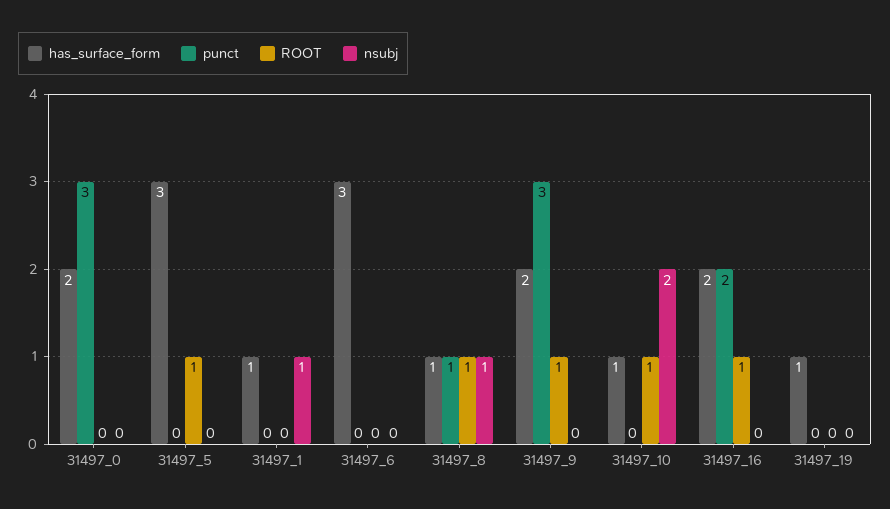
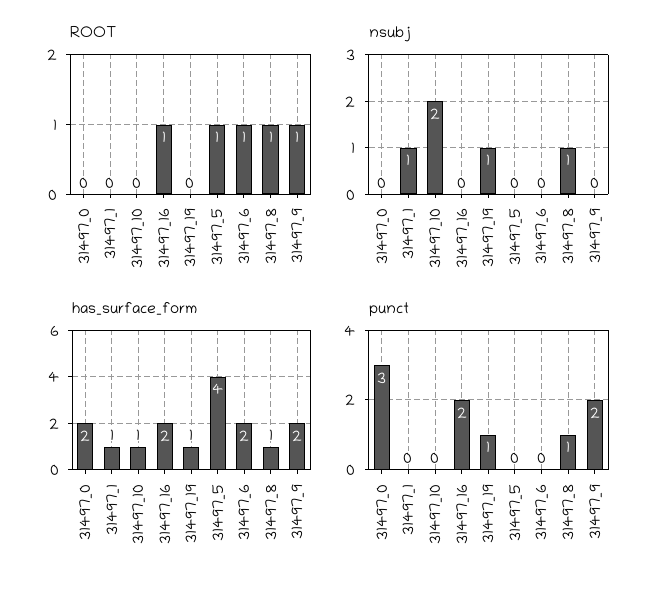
has_surface_form, 31497_5: 3 -> 4
has_surface_form, 31497_6: 3 -> 2
ROOT, 31497_6: 0 -> 1
punct, 31497_9: 3 -> 2
ROOT, 31497_10: 1 -> 0
punct, 31497_19: 0 -> 1
nsubj, 31497_19: 0 -> 1

